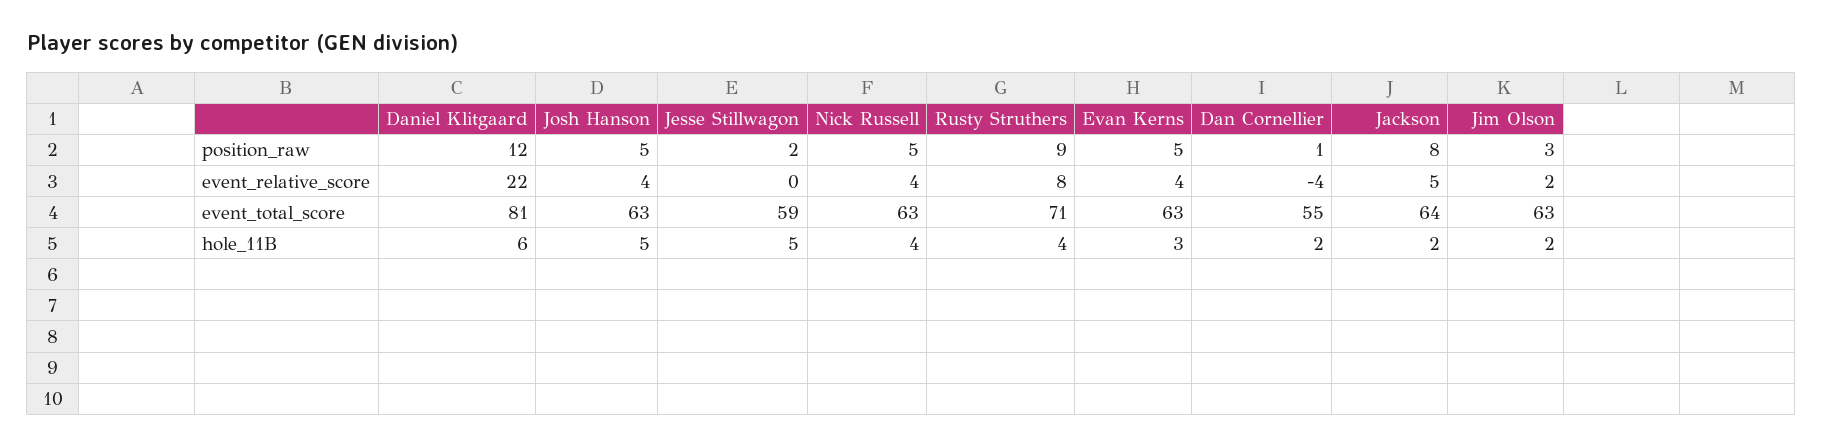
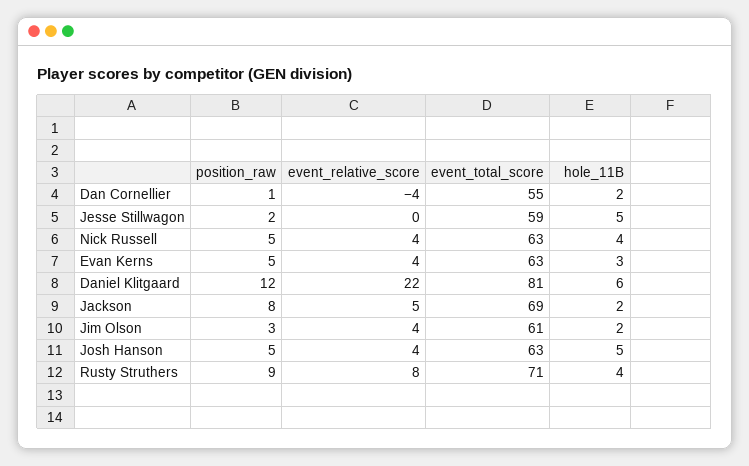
Jim Olson, event_relative_score: 2 -> 4
Jackson, event_total_score: 64 -> 69
Jim Olson, event_total_score: 63 -> 61

